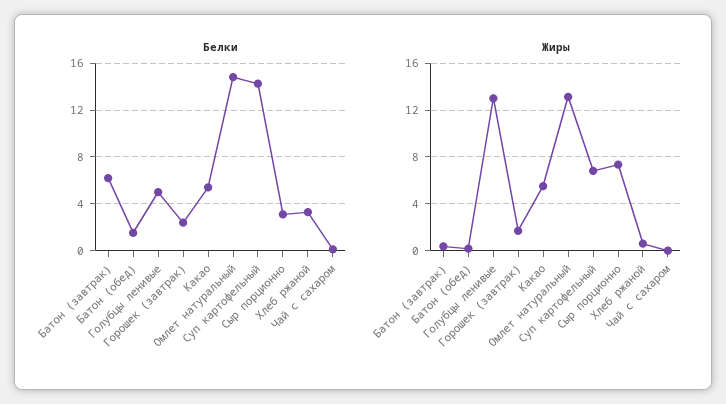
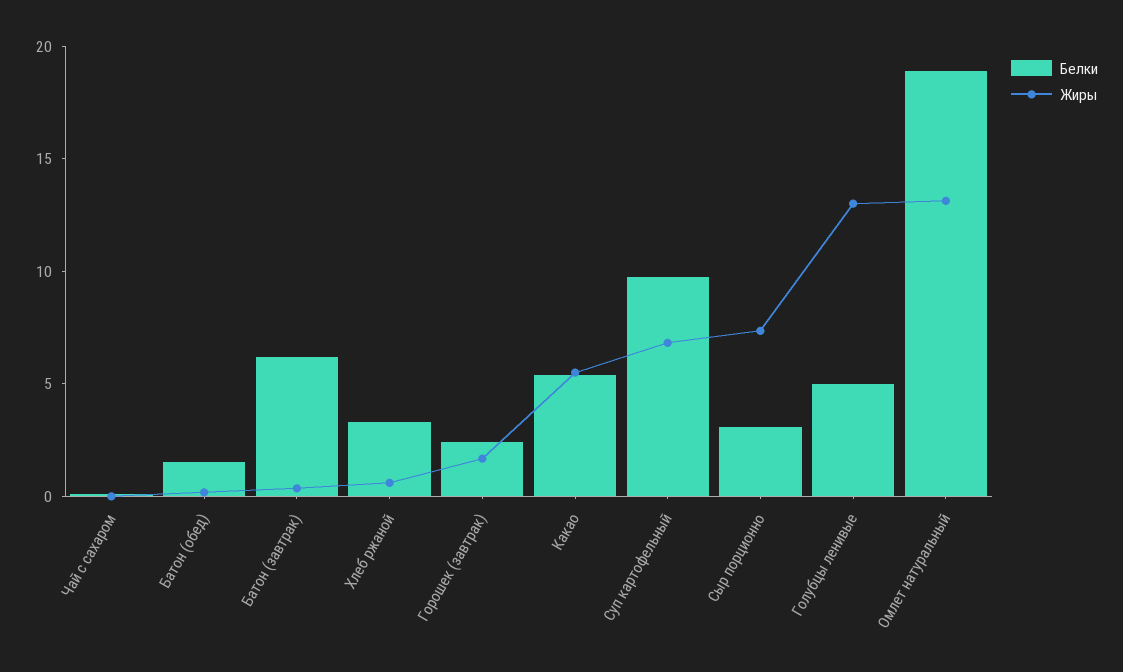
Белки, Омлет натуральный: 15 -> 19
Белки, Суп картофельный: 14 -> 10

